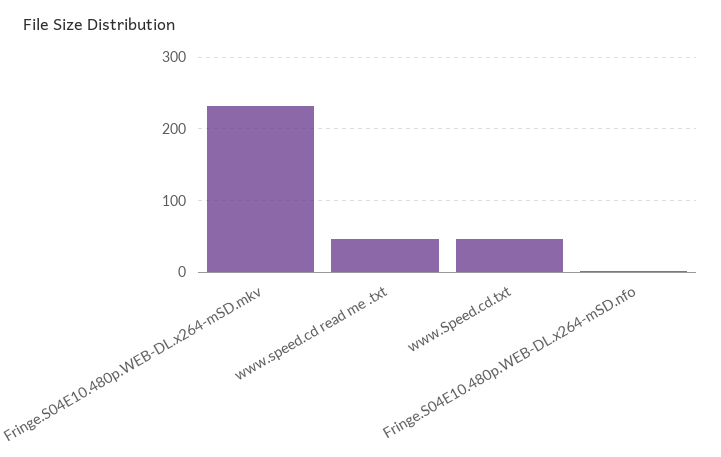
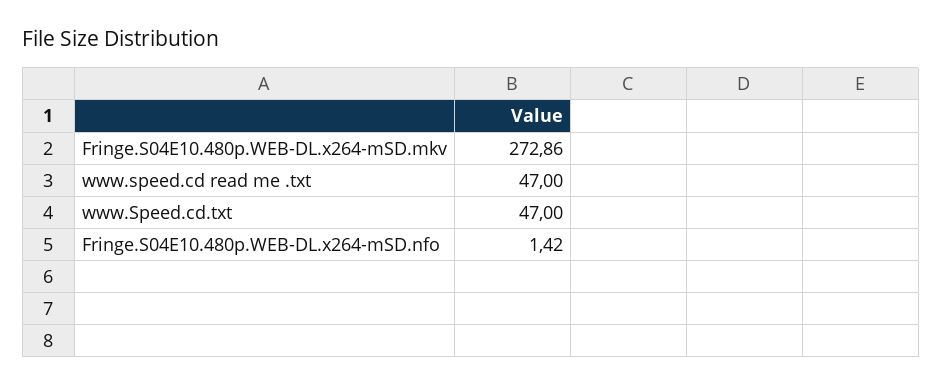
Fringe.S04E10.480p.WEB-DL.x264-mSD.mkv: 230 -> 272.86

